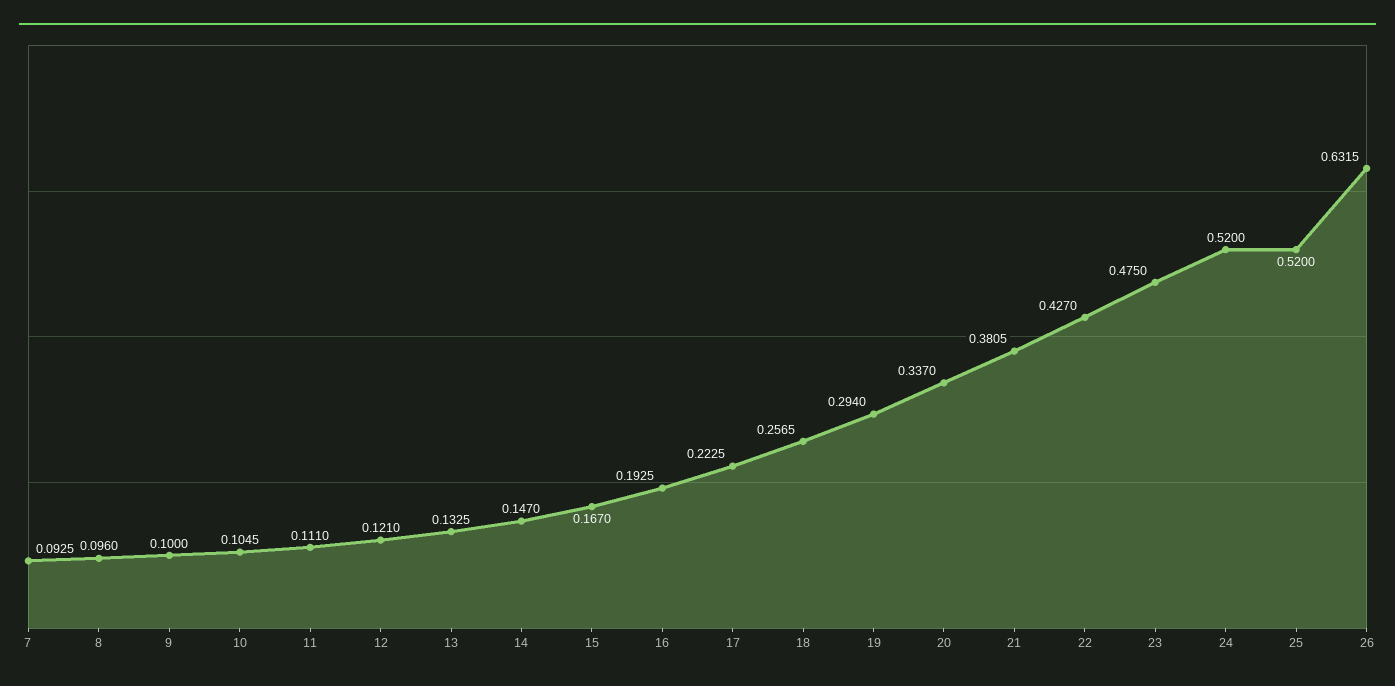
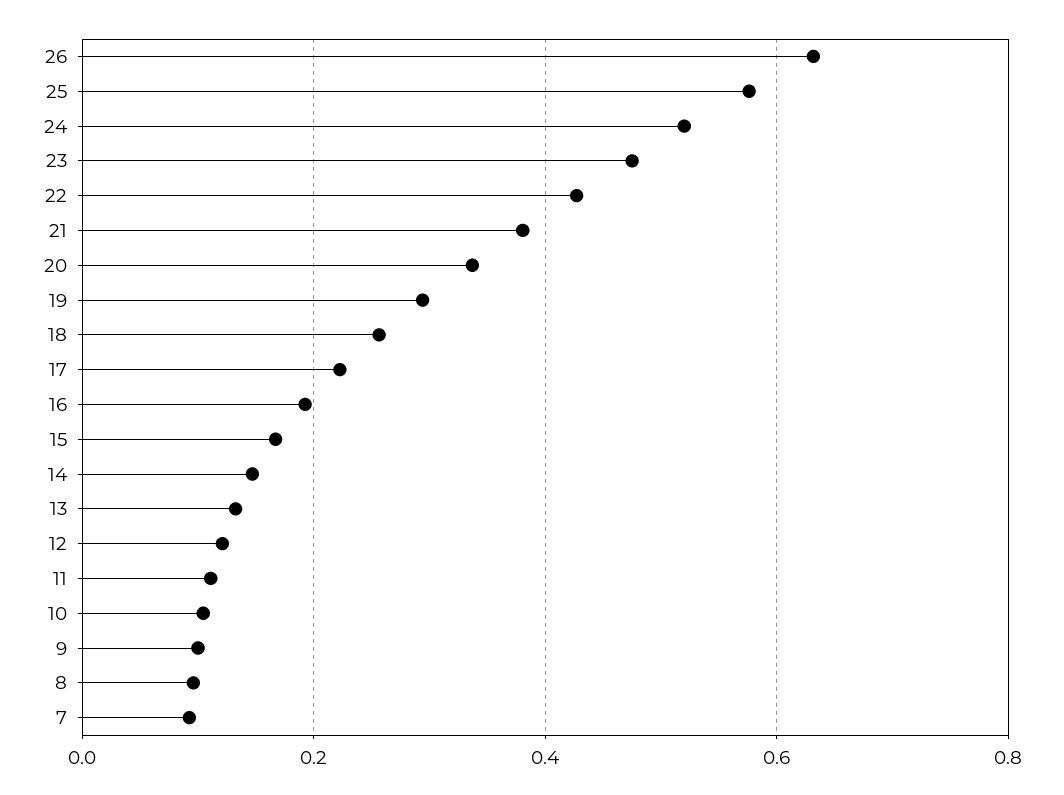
25: 0.52 -> 0.58

